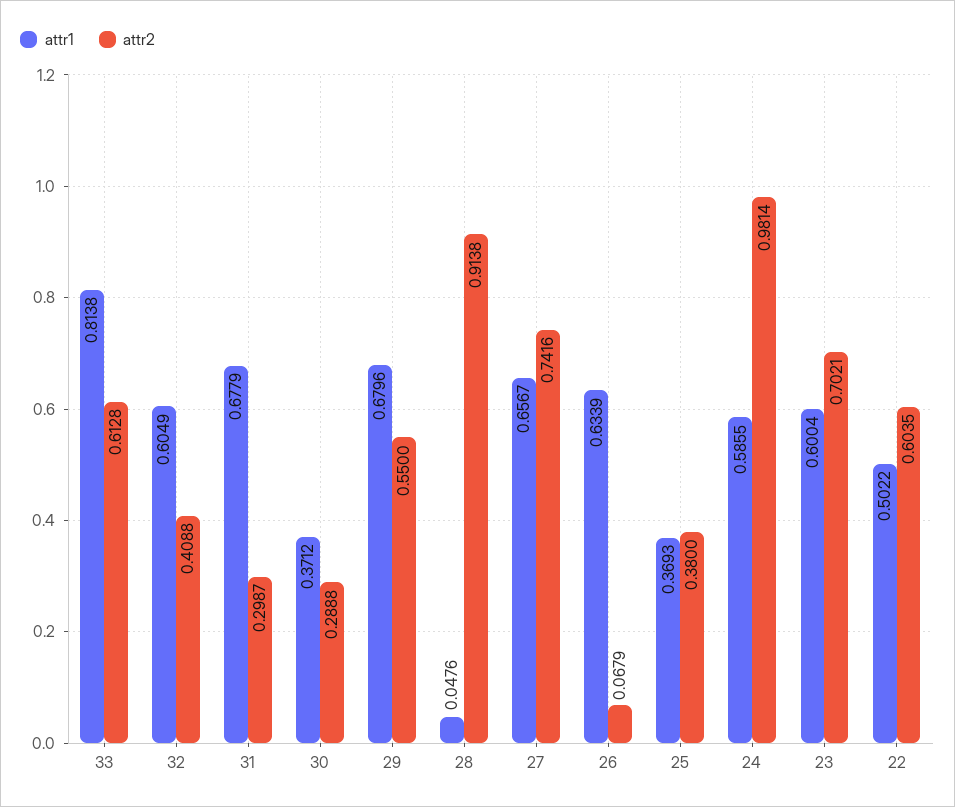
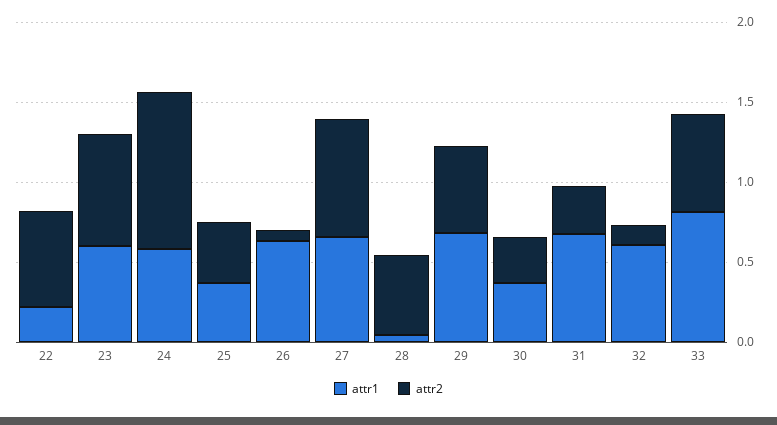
attr2, 32: 0.4088 -> 0.1
attr2, 28: 0.9138 -> 0.5
attr1, 22: 0.5022 -> 0.2

